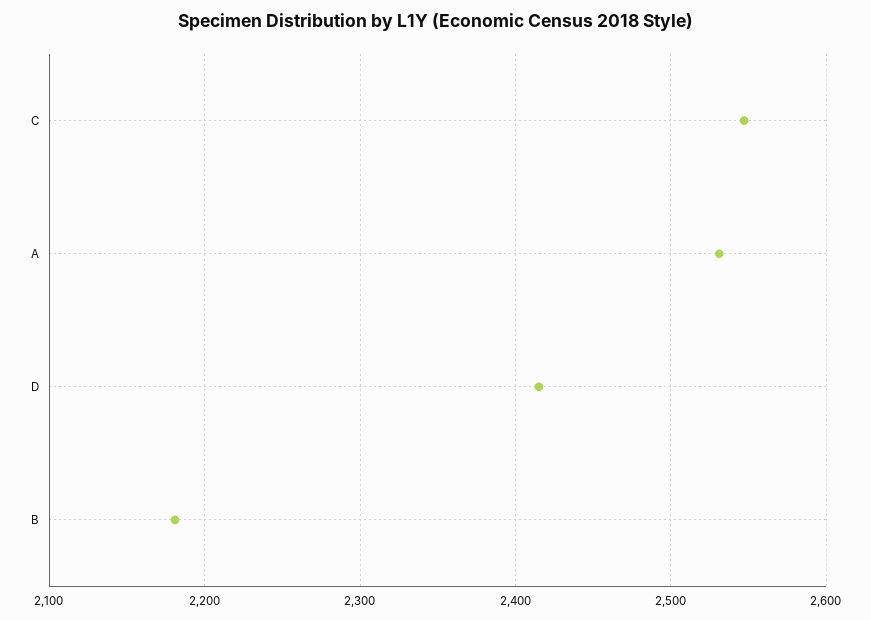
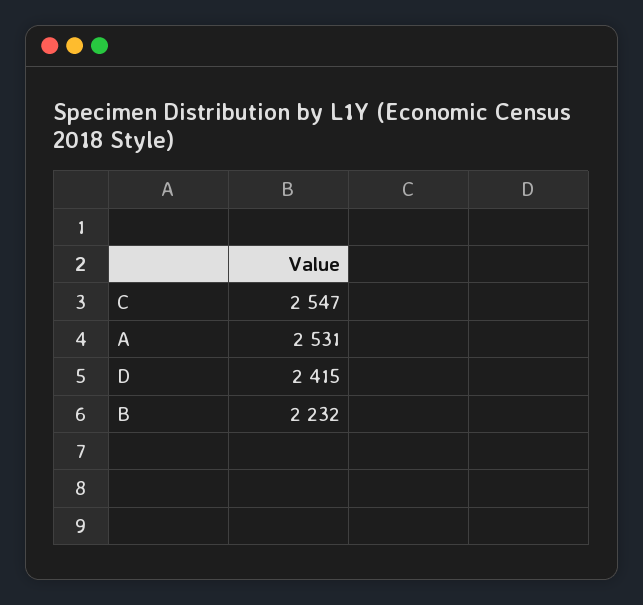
B: 2180 -> 2232

